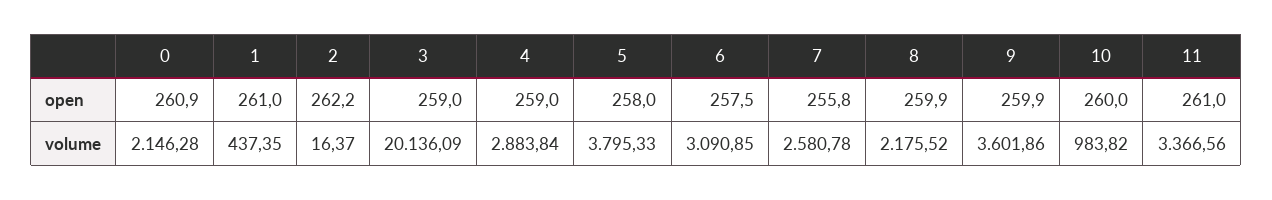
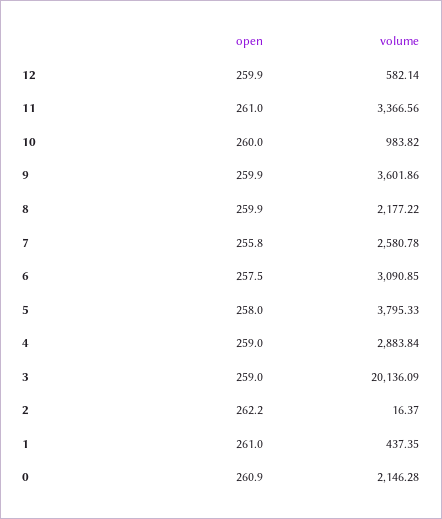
8, volume: 2175.52 -> 2177.22
12, open: none -> 259.9
12, volume: none -> 582.14

